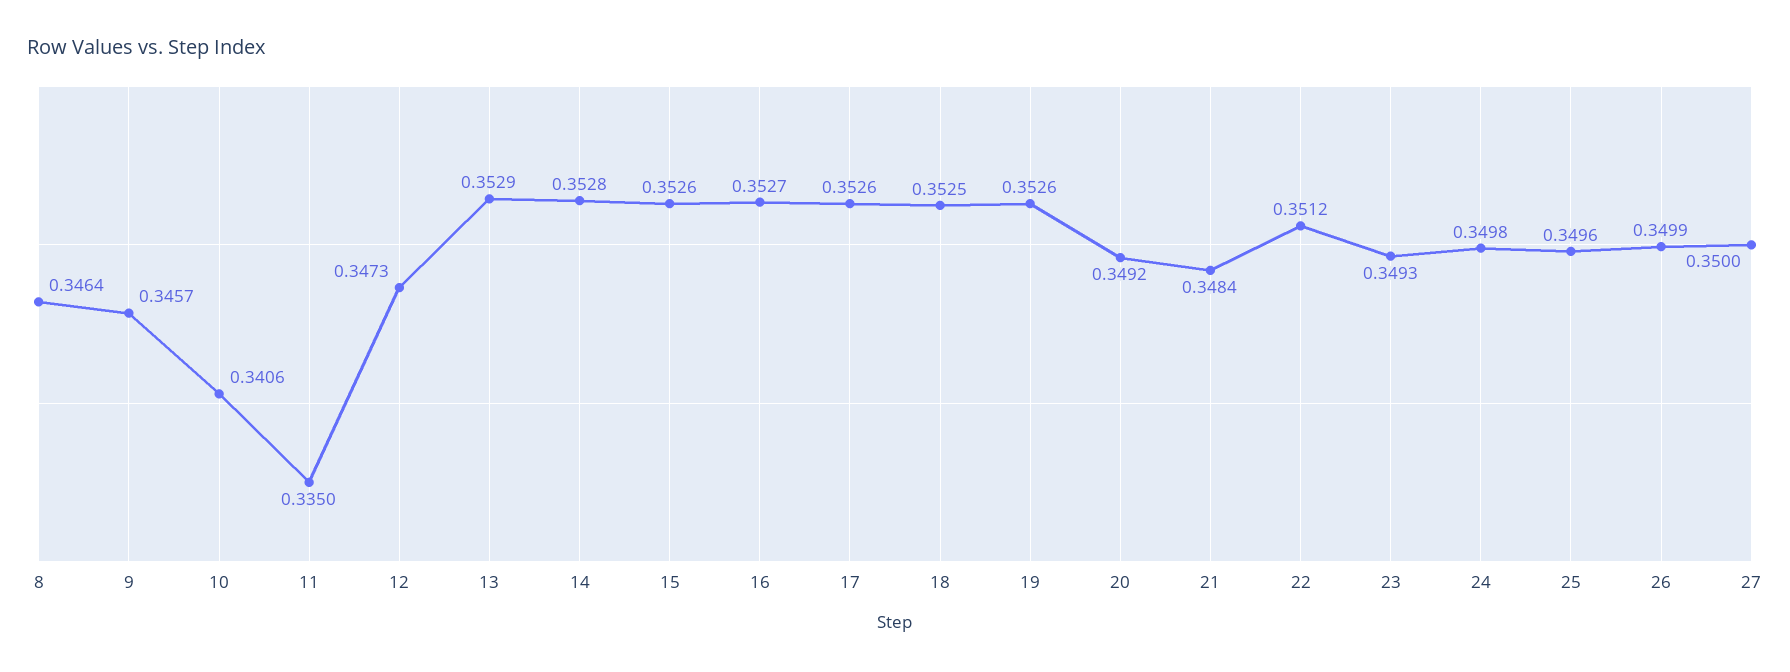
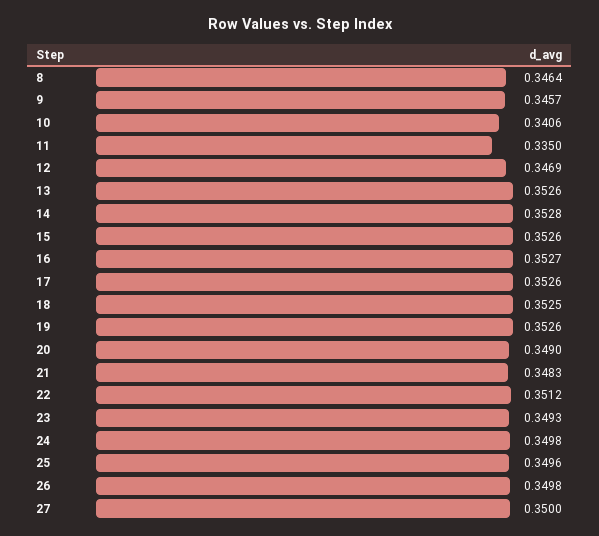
12: 0.3473 -> 0.3469
13: 0.3529 -> 0.3526
20: 0.3492 -> 0.349
21: 0.3484 -> 0.3483
26: 0.3499 -> 0.3498

